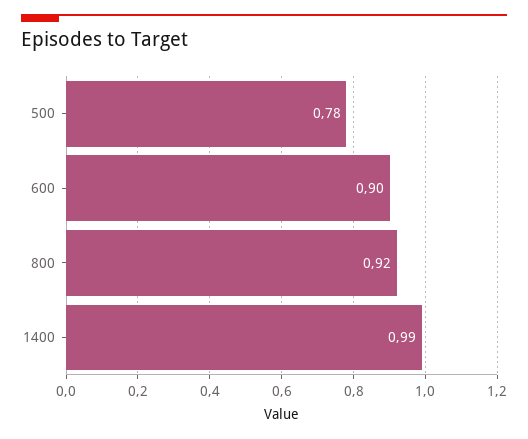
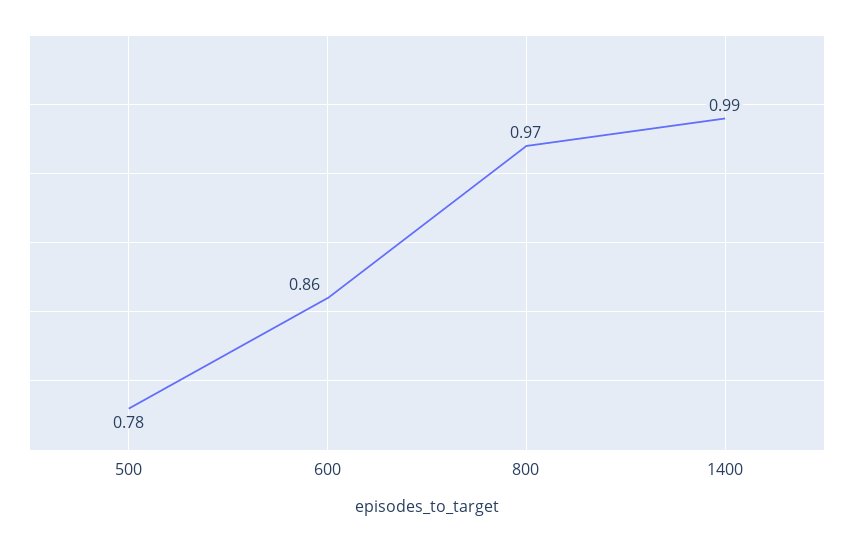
600: 0.9 -> 0.86
800: 0.92 -> 0.97

